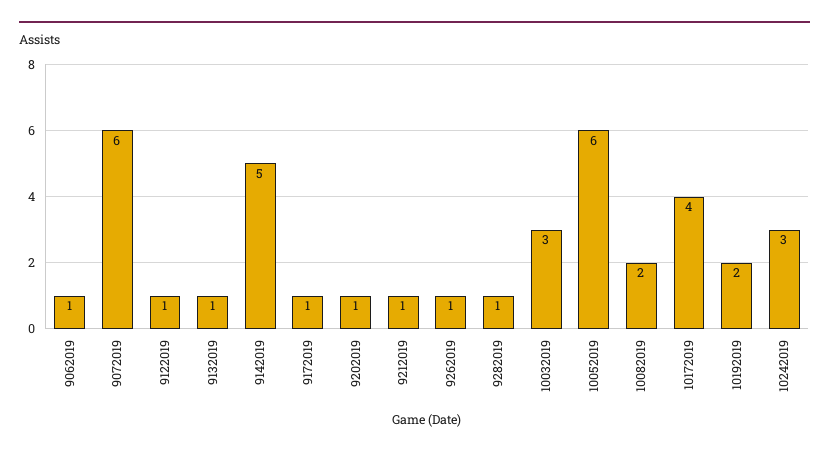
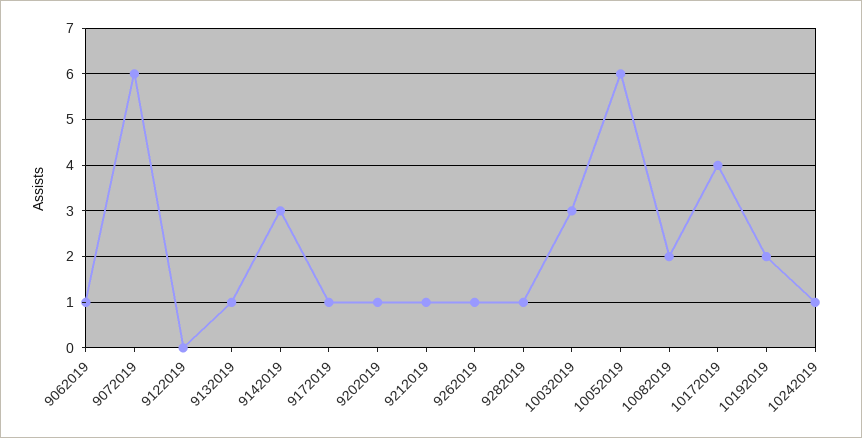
9122019: 1 -> 0
9142019: 5 -> 3
10242019: 3 -> 1

